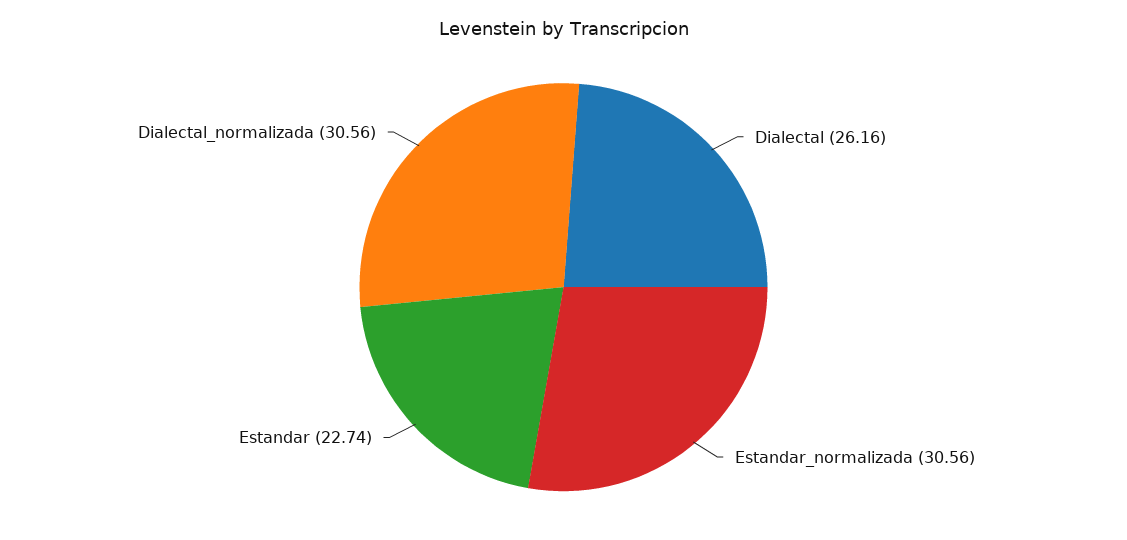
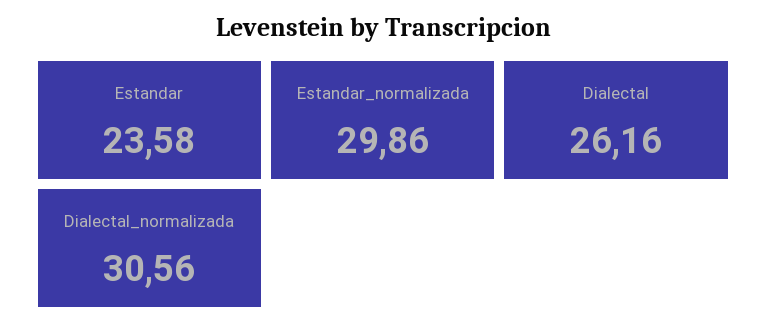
Estandar_normalizada: 30.56 -> 29.86
Estandar: 22.74 -> 23.58

